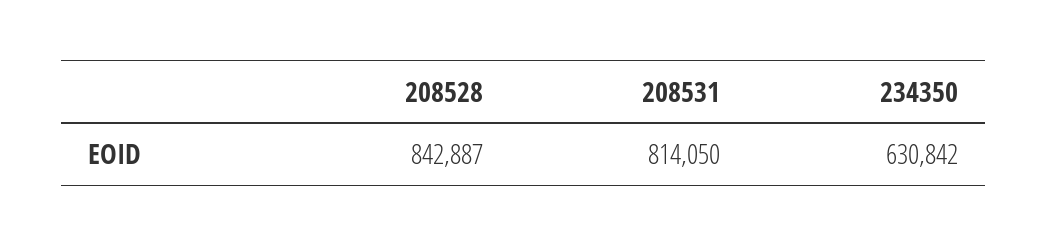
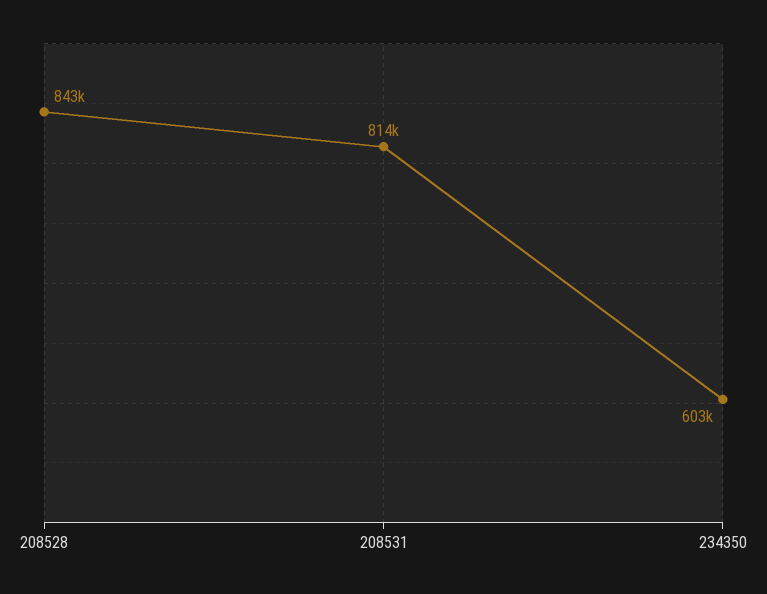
234350: 630842 -> 603000

